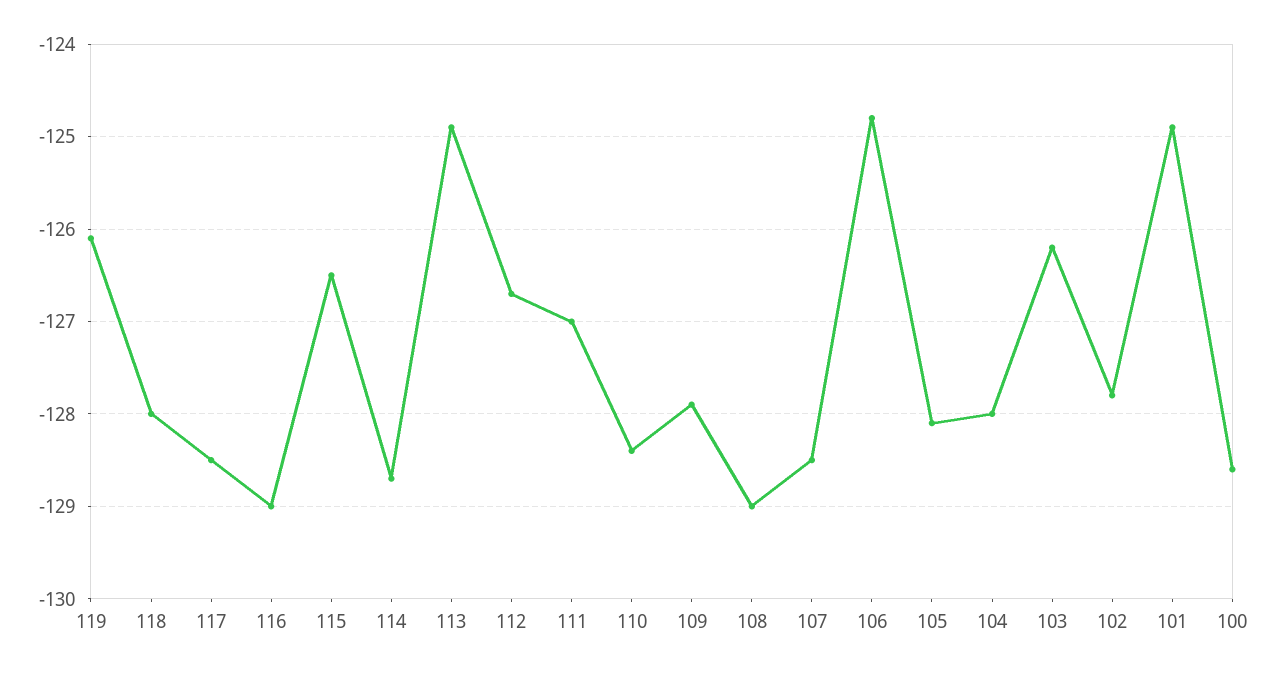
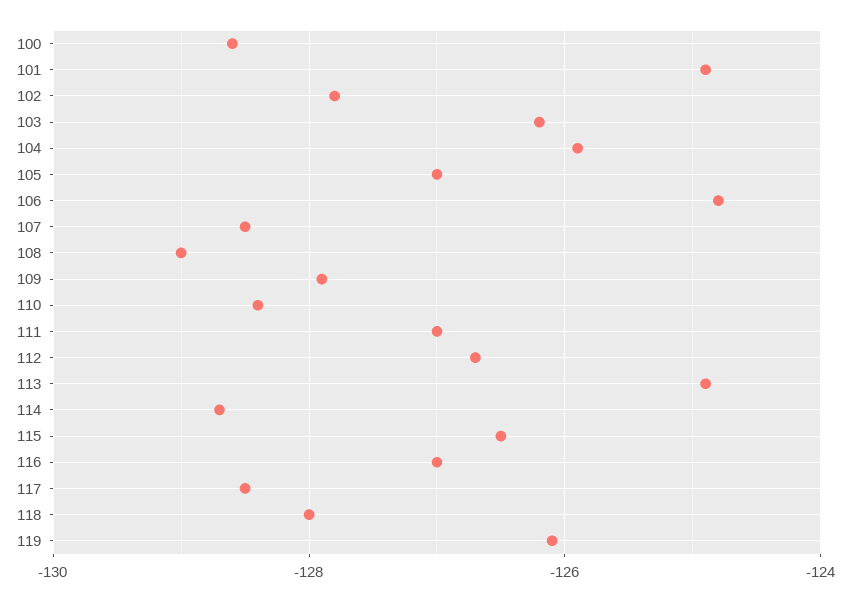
116: -129 -> -127
105: -128.1 -> -127
104: -128 -> -126

